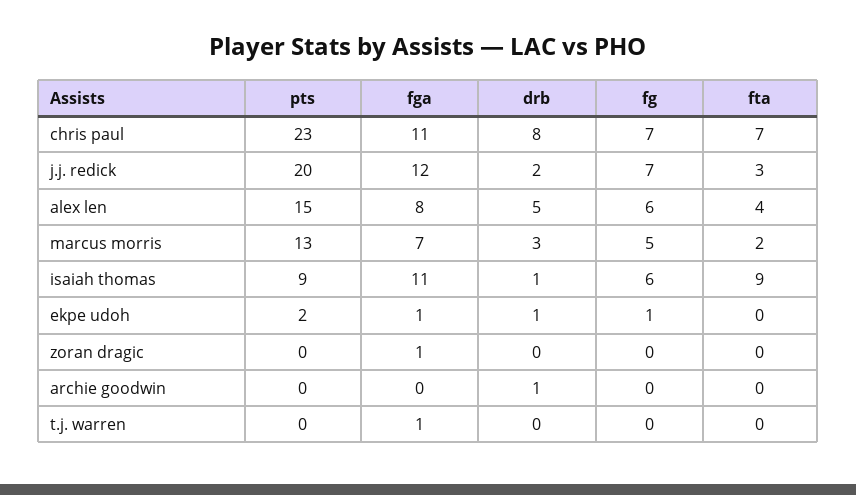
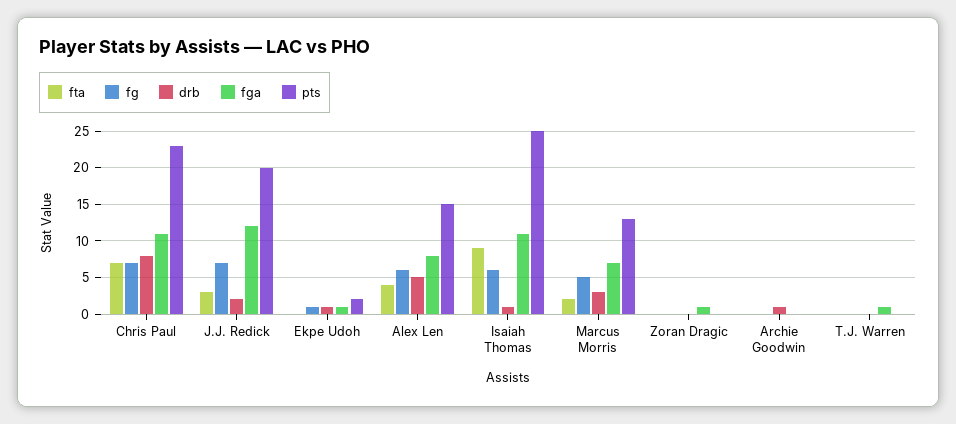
pts, isaiah thomas: 9 -> 25

